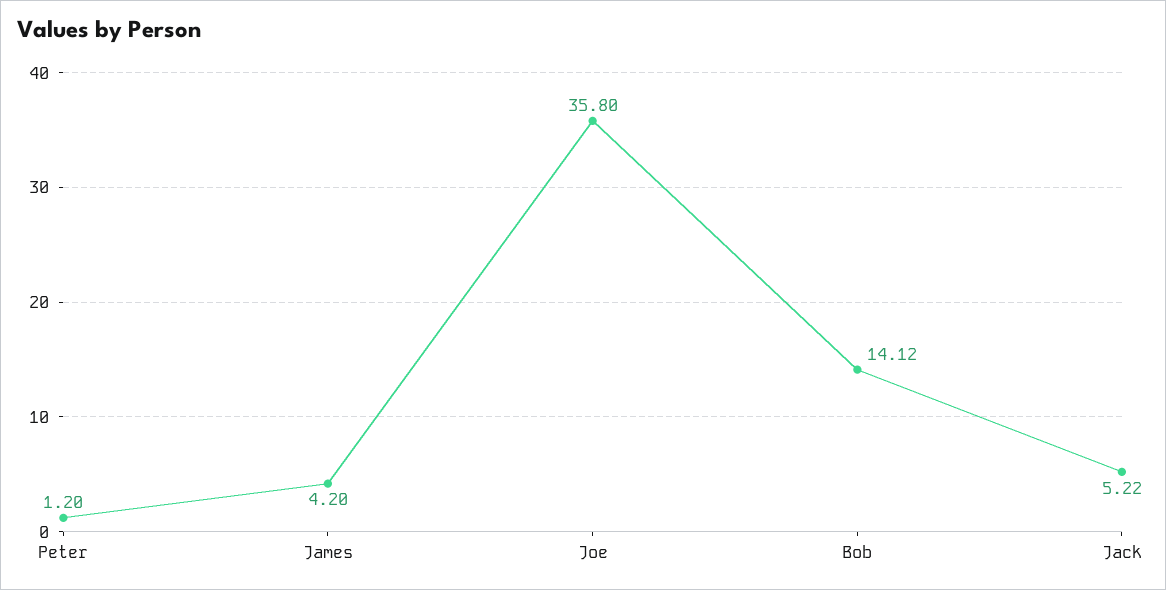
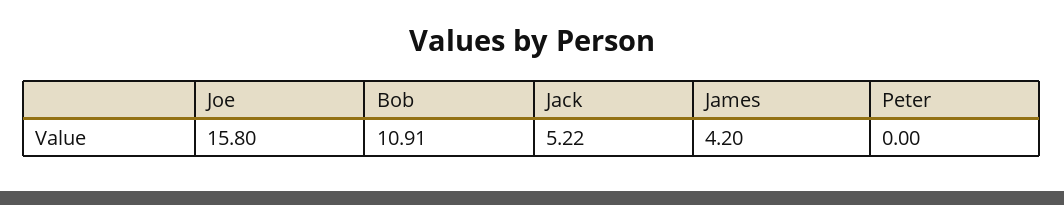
Peter: 1.2 -> 0
Joe: 35.8 -> 15.8
Bob: 14.12 -> 10.91

